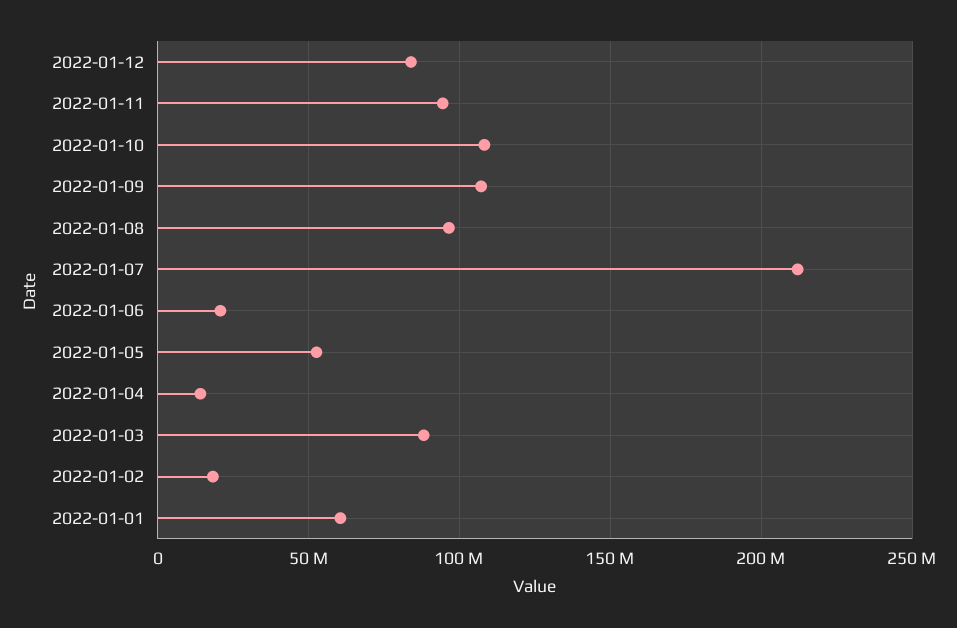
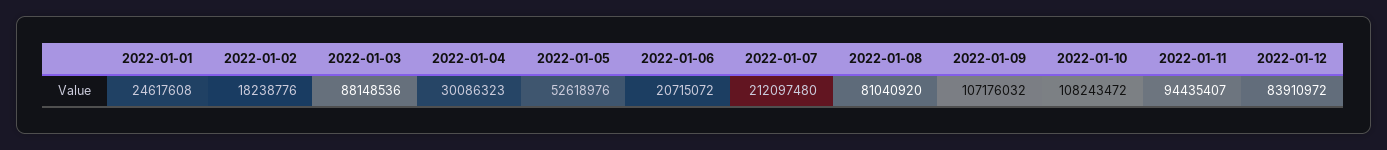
2022-01-08: 95000000 -> 81040920
2022-01-04: 15000000 -> 30086323
2022-01-01: 60000000 -> 24617608

